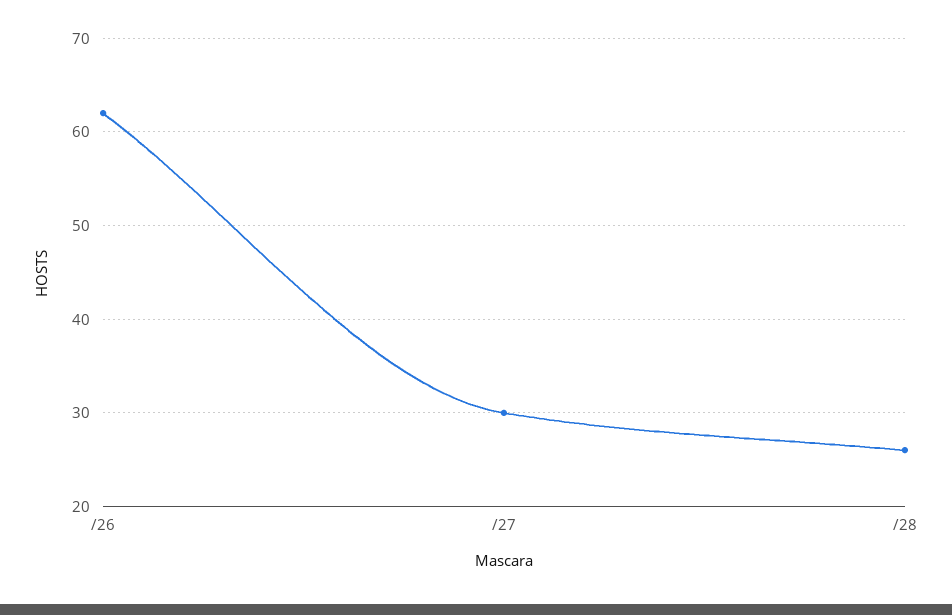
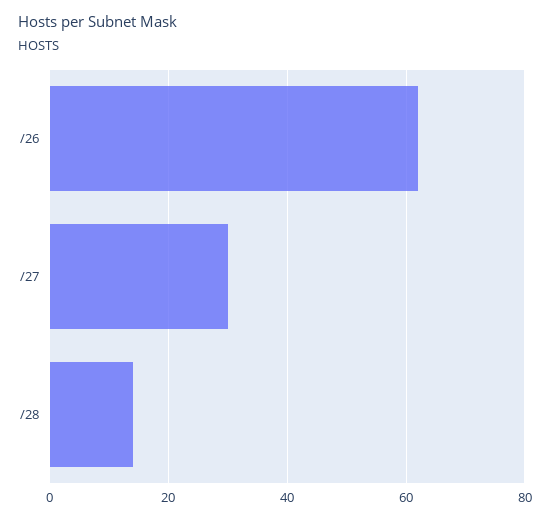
/28: 26 -> 15

